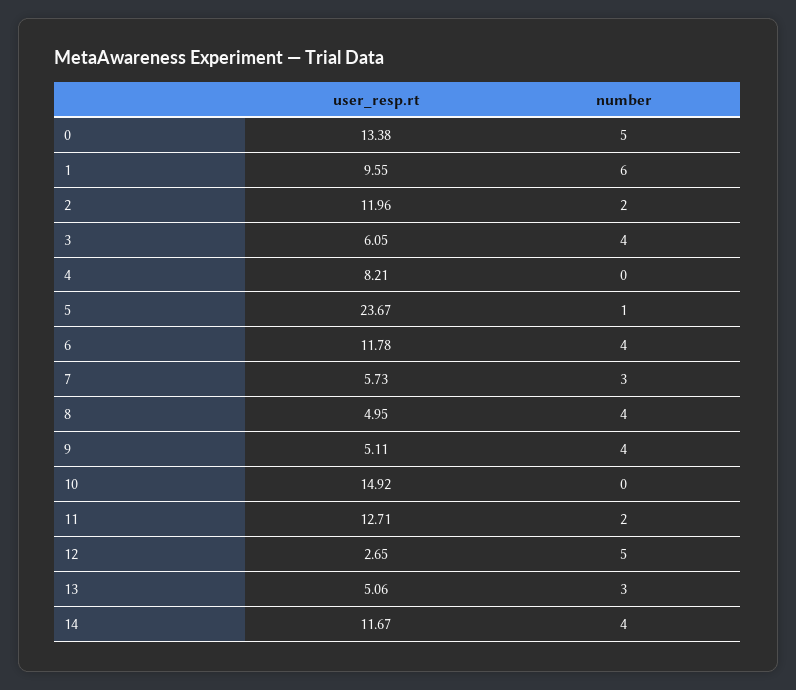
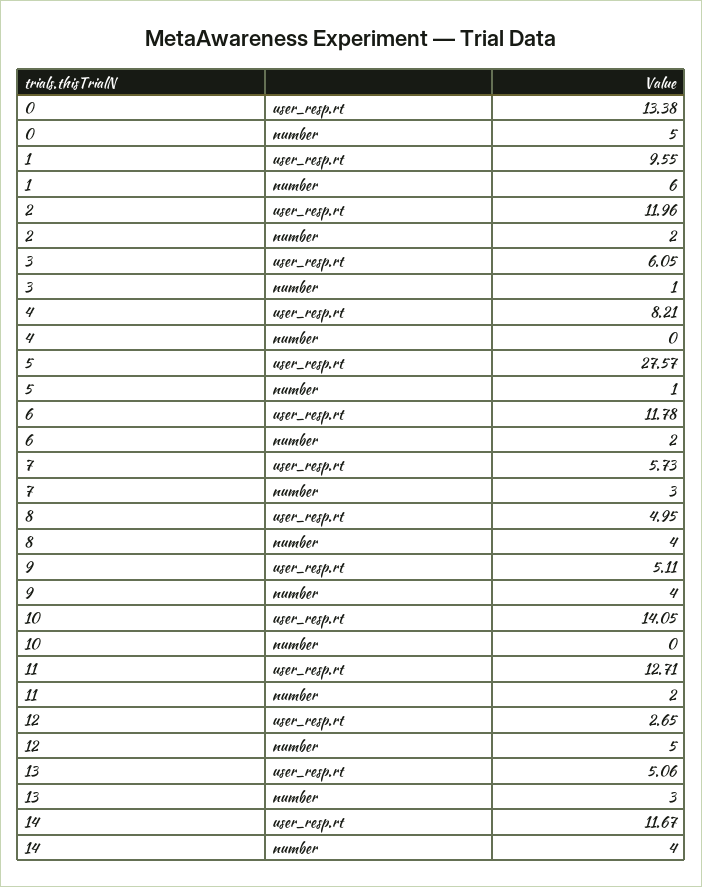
number, 3: 4 -> 1
user_resp.rt, 5: 23.67 -> 27.57
number, 6: 4 -> 2
user_resp.rt, 10: 14.92 -> 14.05

